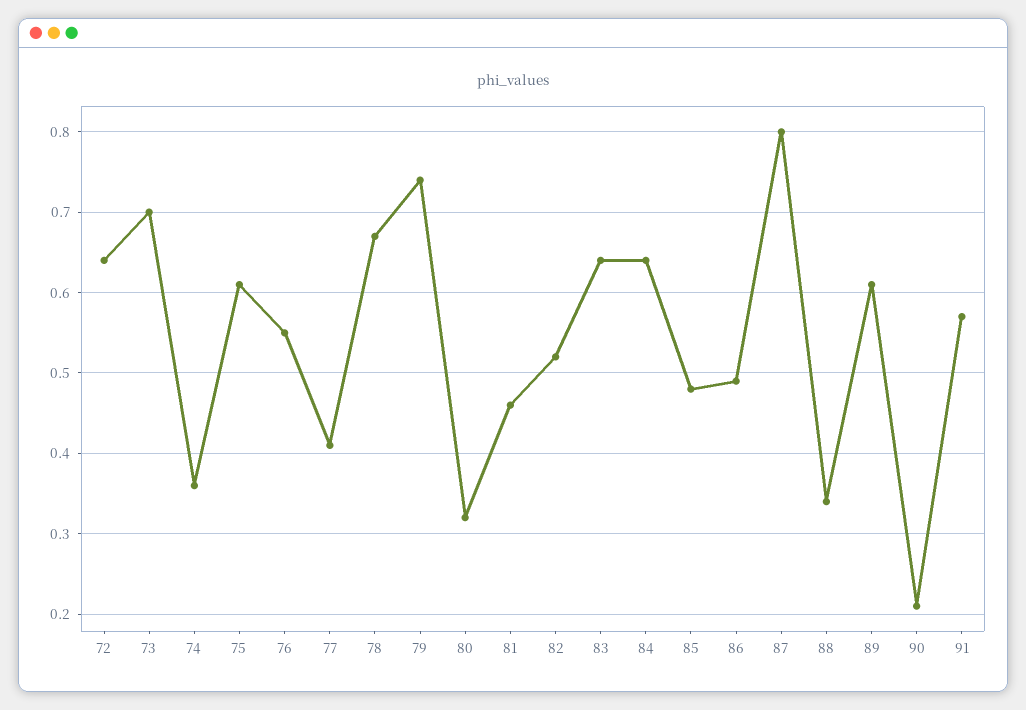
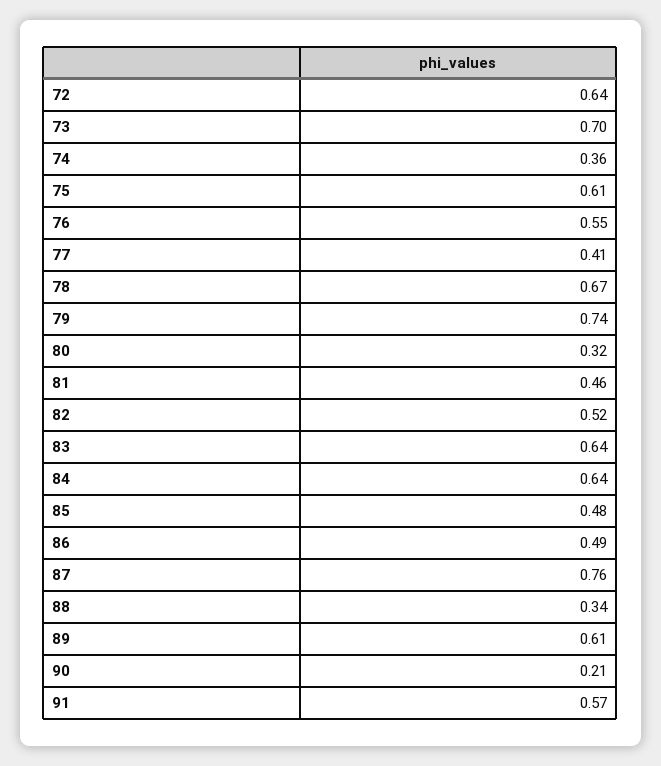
87: 0.8 -> 0.76

